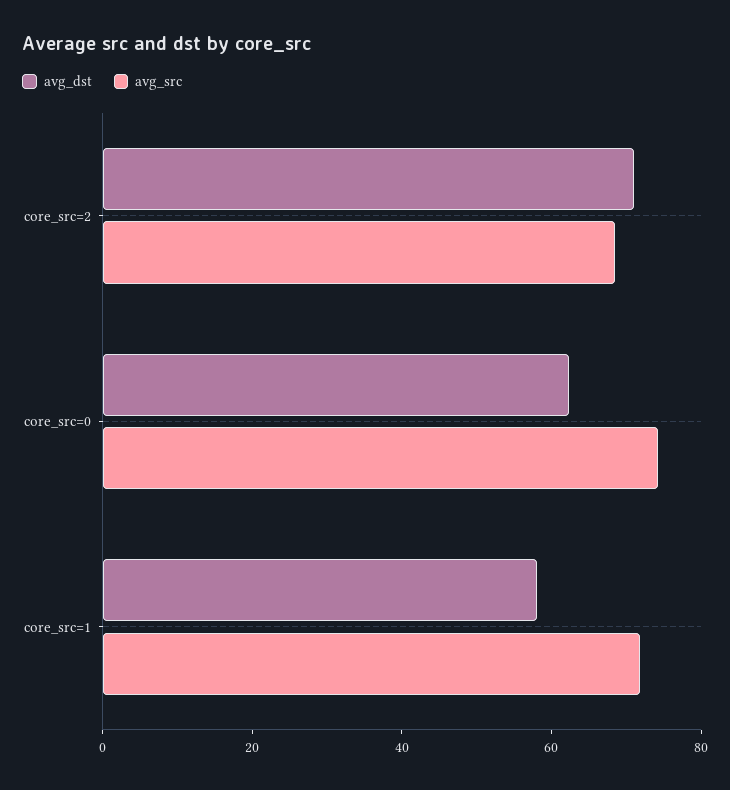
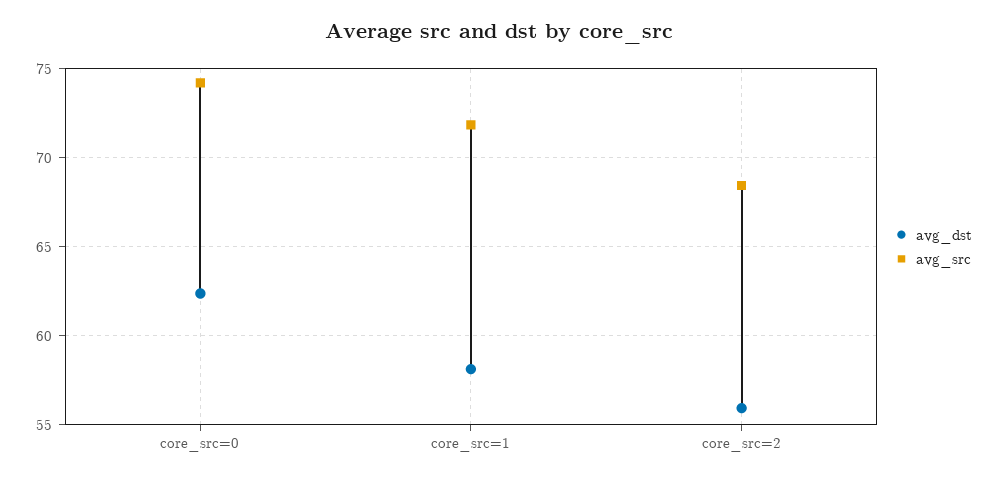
avg_dst, core_src=2: 70 -> 56

